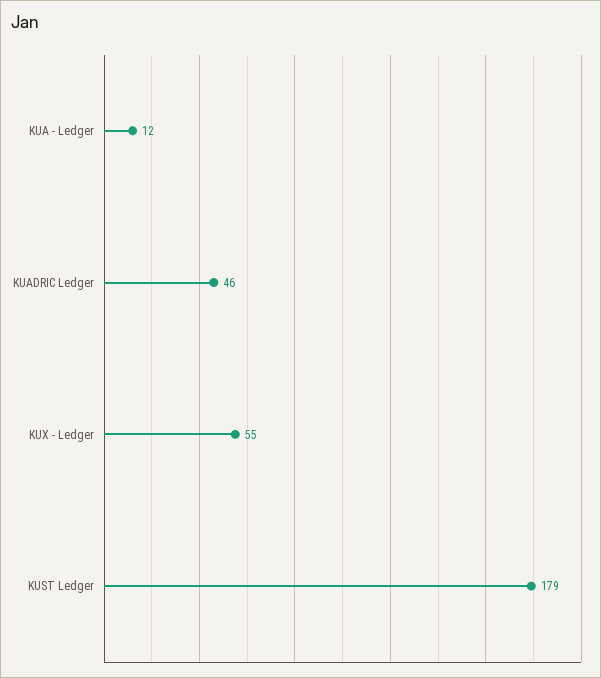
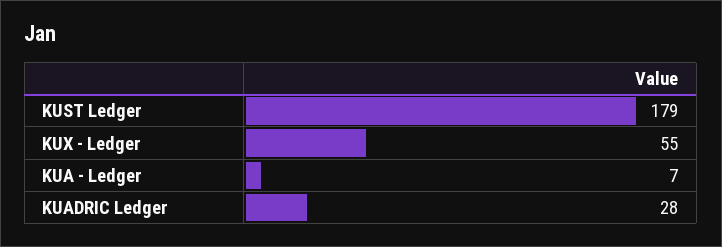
KUA - Ledger: 12 -> 7
KUADRIC Ledger: 46 -> 28

